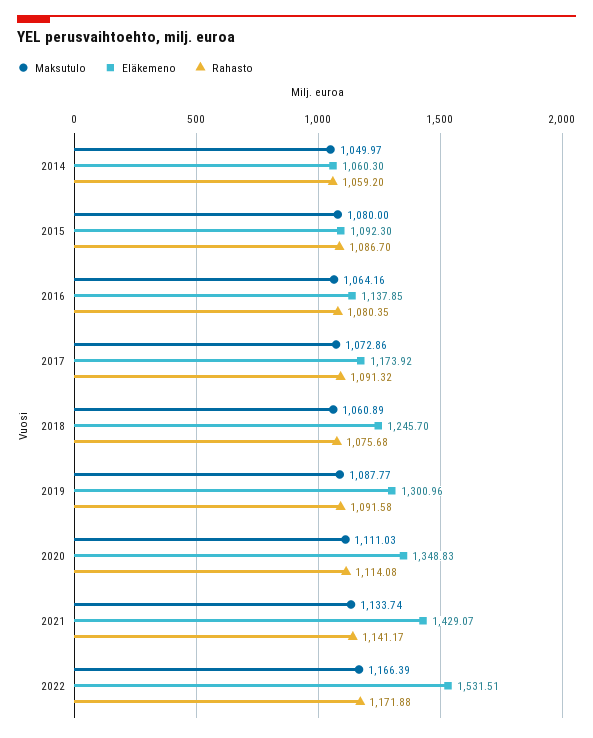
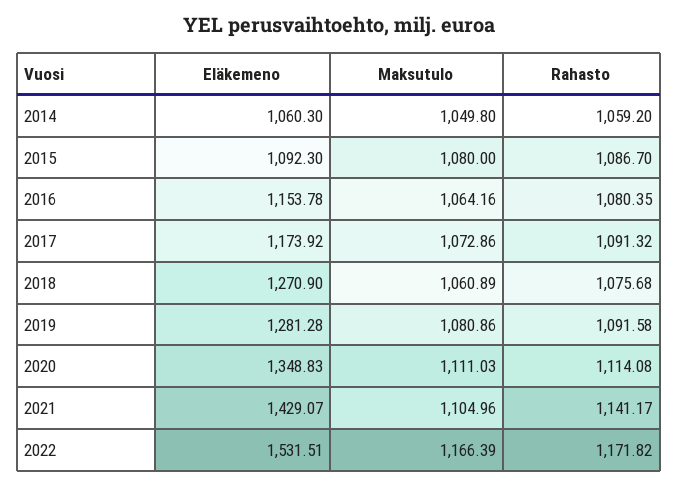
Maksutulo, 2014: 1049.97 -> 1049.8
Eläkemeno, 2016: 1137.85 -> 1153.78
Eläkemeno, 2018: 1245.7 -> 1270.9
Maksutulo, 2019: 1087.77 -> 1080.86
Eläkemeno, 2019: 1300.96 -> 1281.28
Maksutulo, 2021: 1133.74 -> 1104.96
Rahasto, 2022: 1171.88 -> 1171.82

